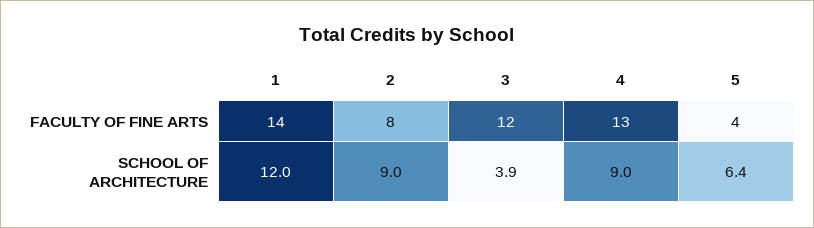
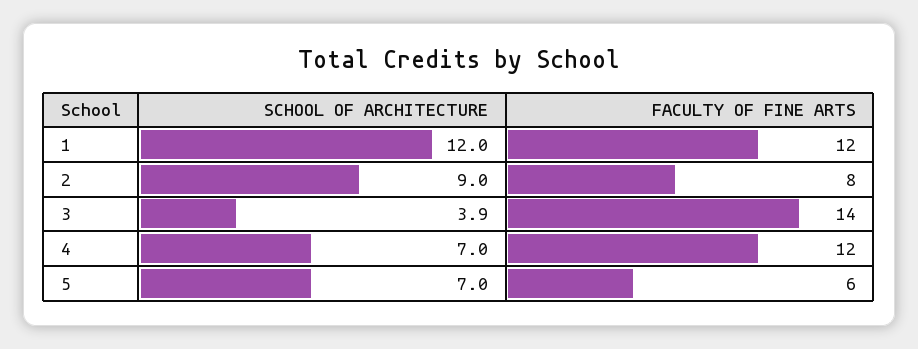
1, FACULTY OF FINE ARTS: 14 -> 12
3, FACULTY OF FINE ARTS: 12 -> 14
4, FACULTY OF FINE ARTS: 13 -> 12
5, FACULTY OF FINE ARTS: 4 -> 6
4, SCHOOL OF ARCHITECTURE: 9 -> 7
5, SCHOOL OF ARCHITECTURE: 6.4 -> 7

